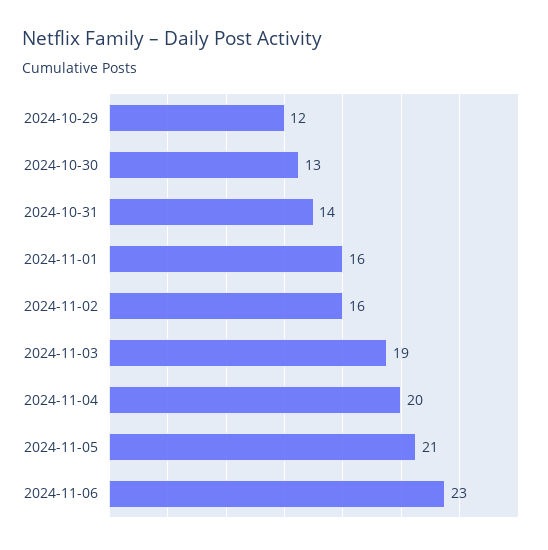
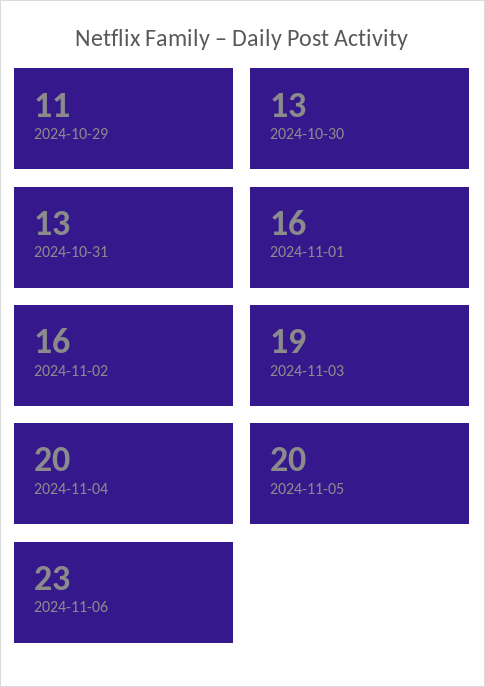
2024-10-29: 12 -> 11
2024-10-31: 14 -> 13
2024-11-05: 21 -> 20

